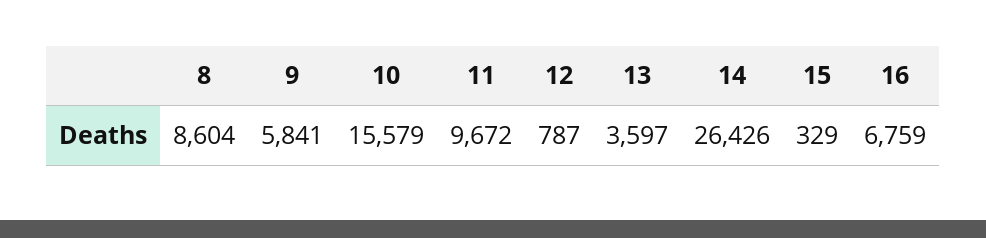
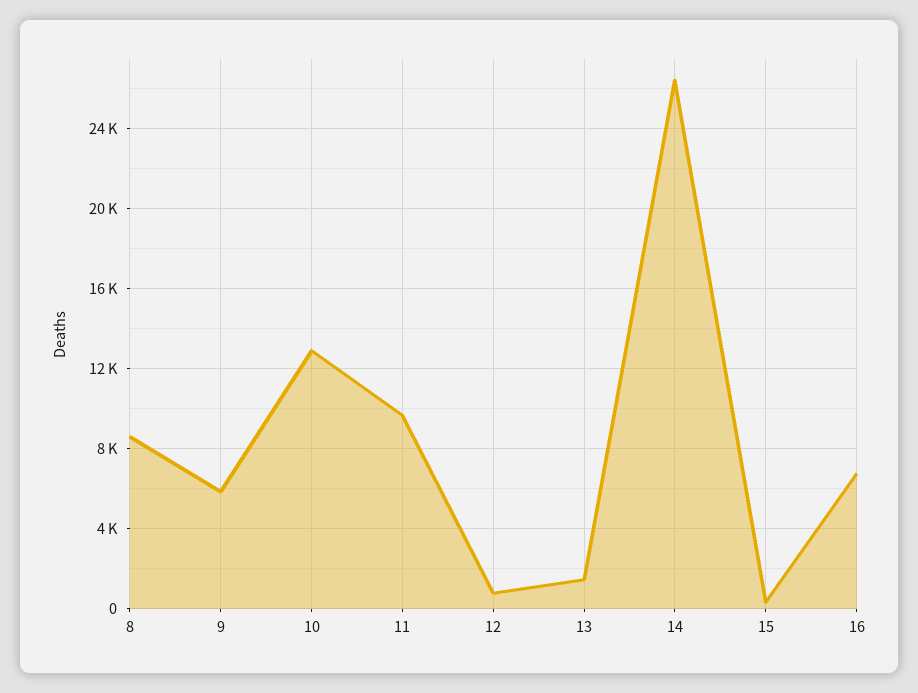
10: 15579 -> 13000
13: 3597 -> 1500

